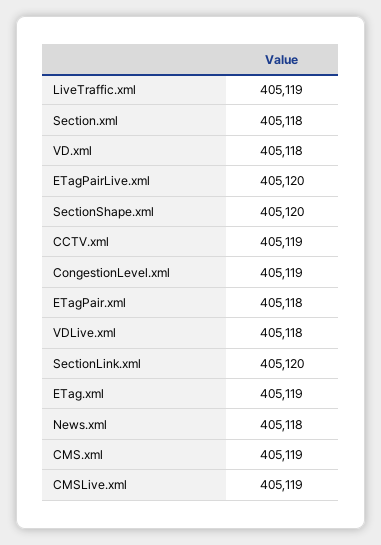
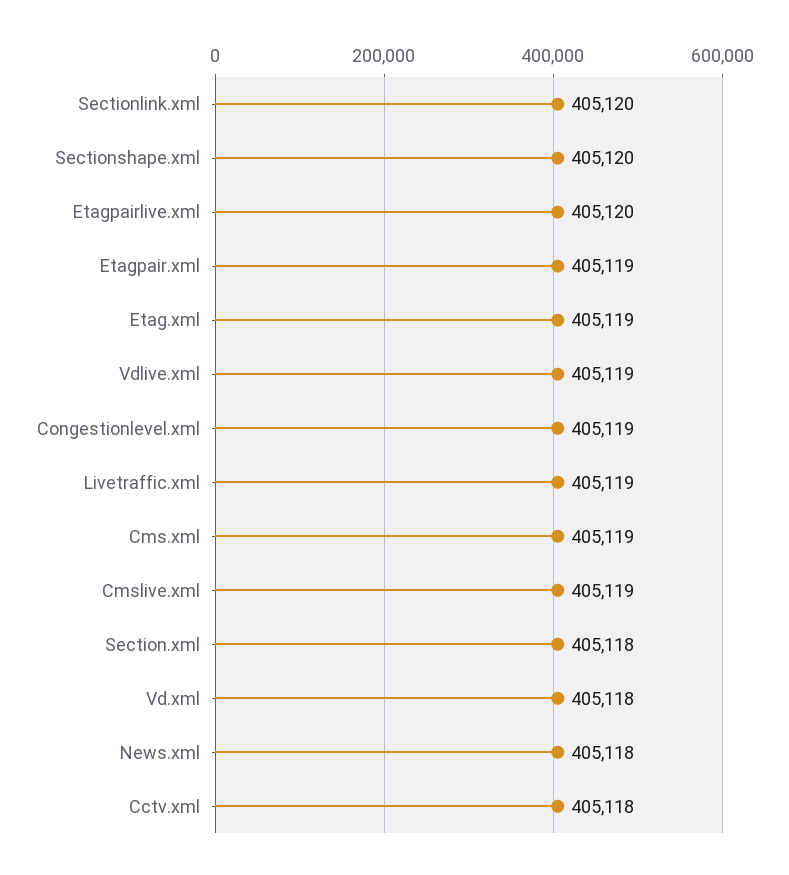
CCTV.xml: 405119 -> 405118
ETagPair.xml: 405118 -> 405119
VDLive.xml: 405118 -> 405119

